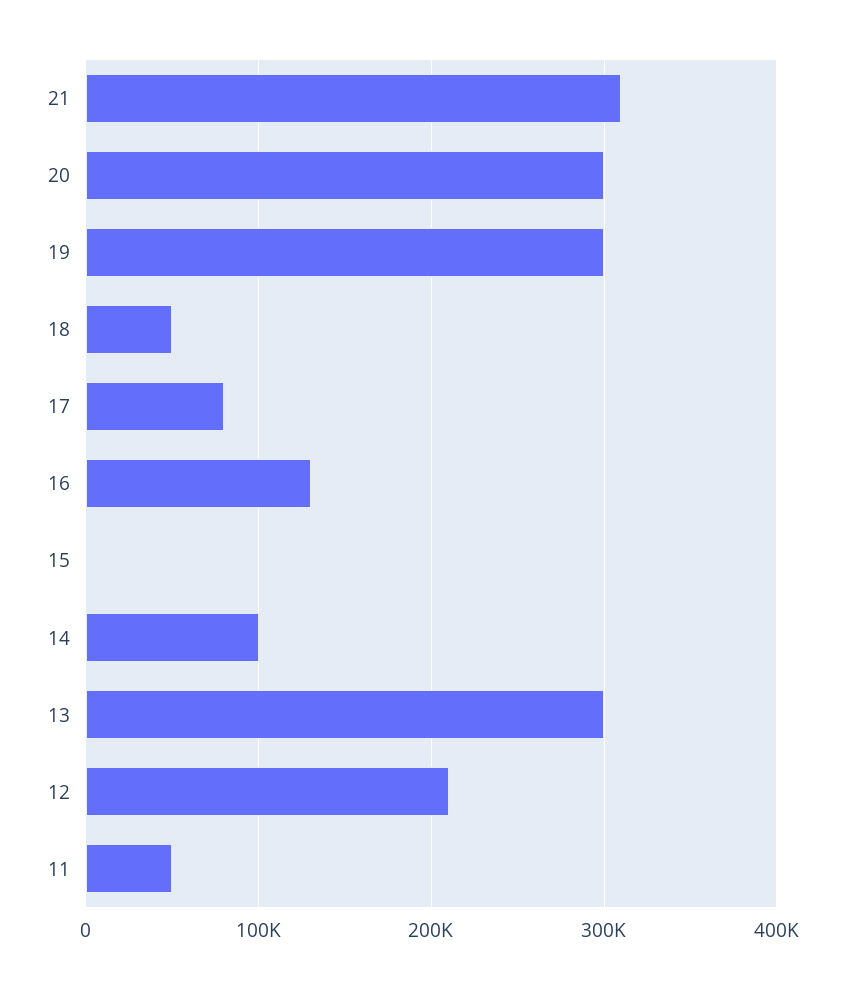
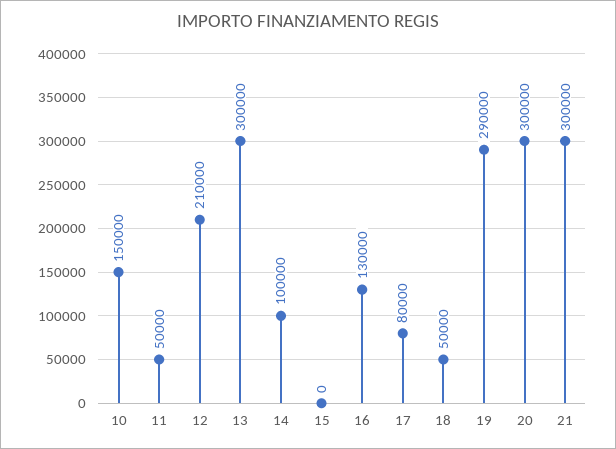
21: 310000 -> 300000
19: 300000 -> 290000
10: none -> 150000

